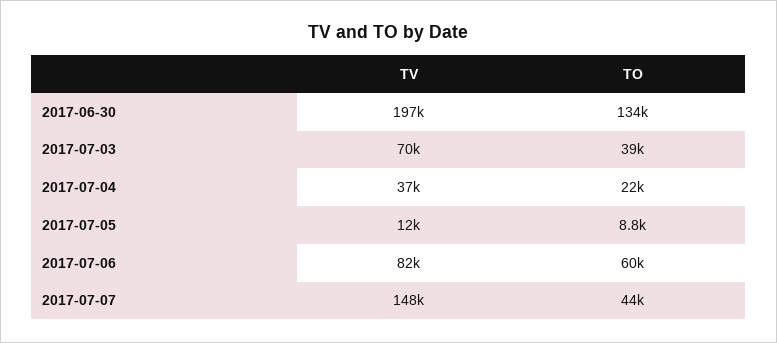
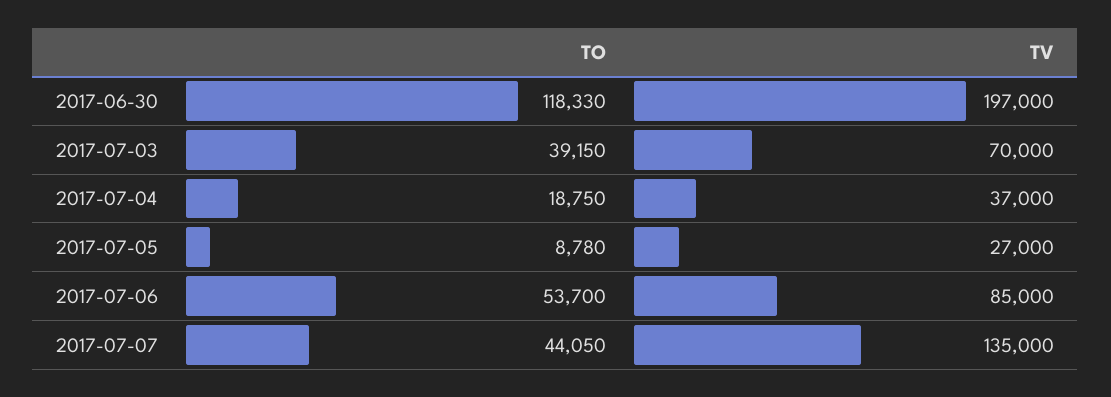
TO, 2017-06-30: 134000 -> 118330
TO, 2017-07-04: 22000 -> 18750
TV, 2017-07-05: 12000 -> 27000
TV, 2017-07-06: 82000 -> 85000
TO, 2017-07-06: 60000 -> 53700
TV, 2017-07-07: 148000 -> 135000

